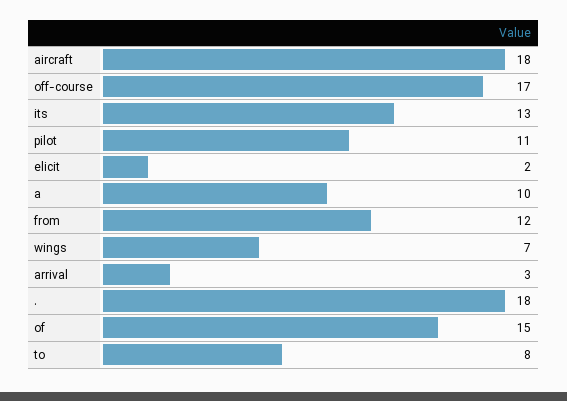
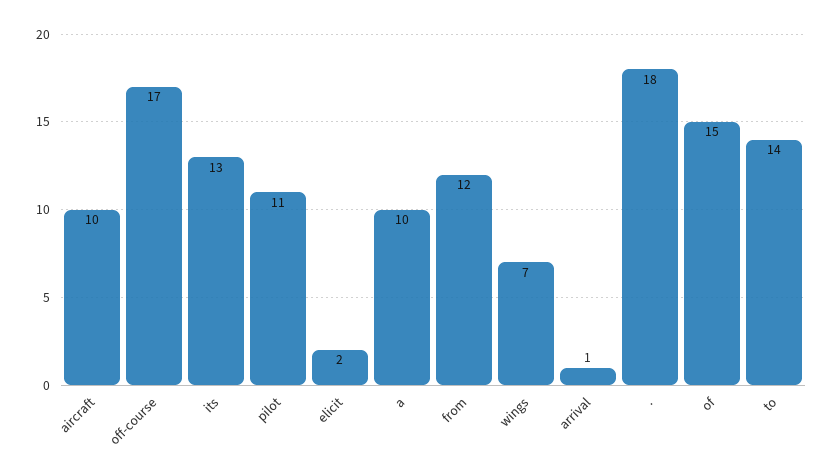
aircraft: 18 -> 10
arrival: 3 -> 1
to: 8 -> 14

